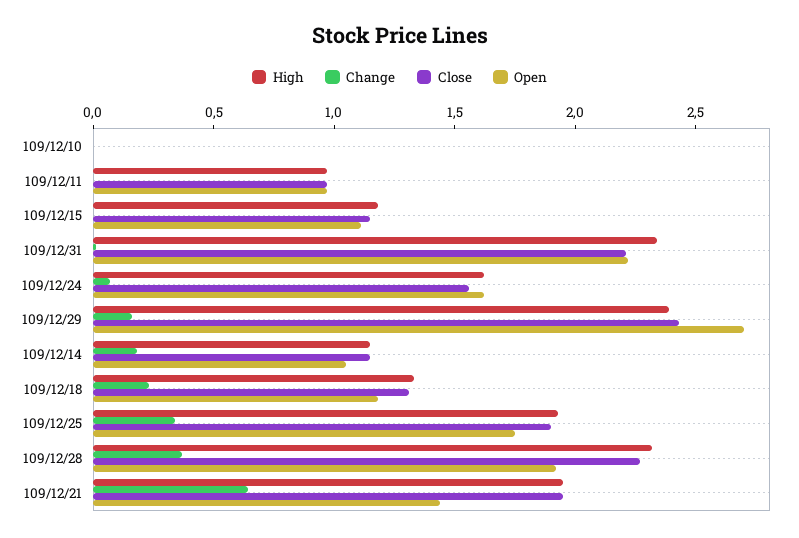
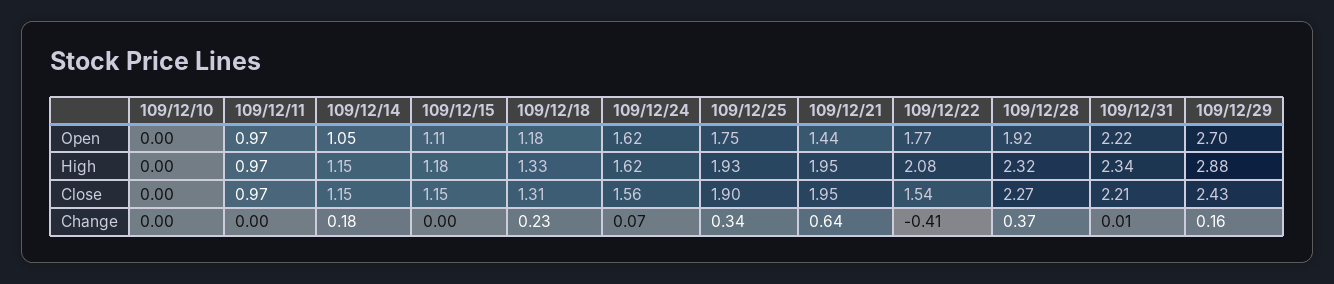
High, 109/12/29: 2.4 -> 2.88
Open, 109/12/22: none -> 1.77
High, 109/12/22: none -> 2.08
Close, 109/12/22: none -> 1.54
Change, 109/12/22: none -> -0.41

